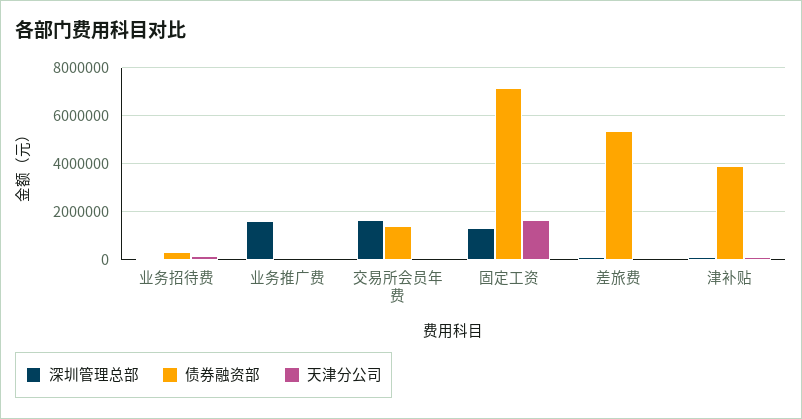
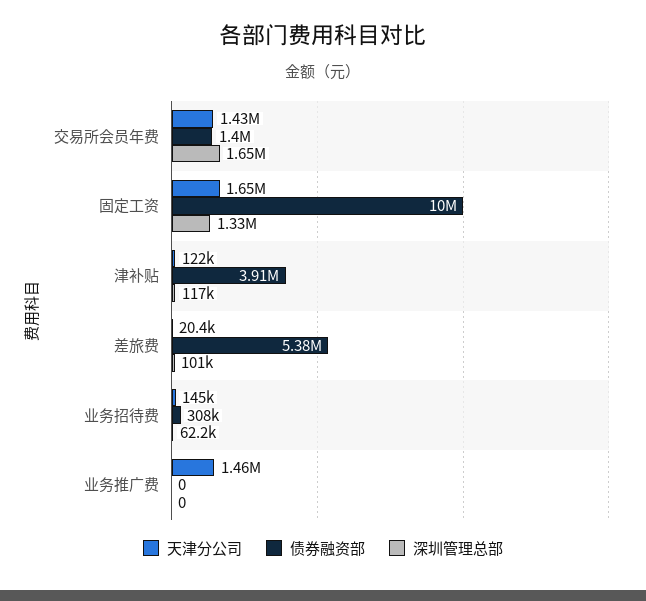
深圳管理总部, 业务推广费: 1500000 -> 0
天津分公司, 业务推广费: 0 -> 1460000
天津分公司, 交易所会员年费: 0 -> 1430000
债券融资部, 固定工资: 7000000 -> 10000000

